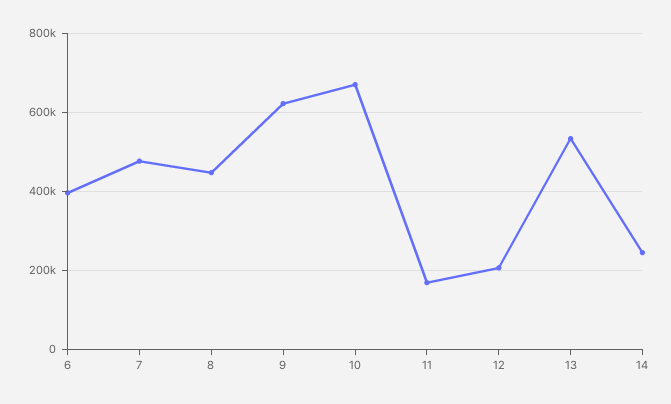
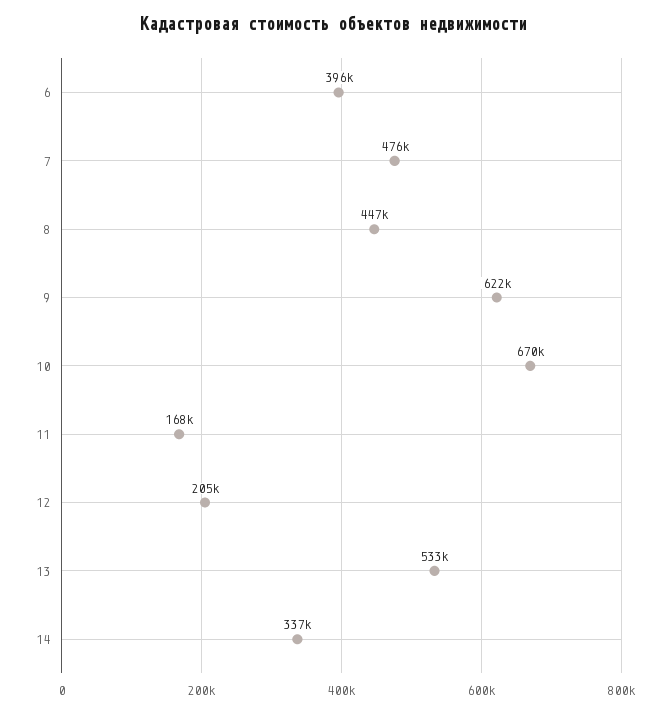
14: 240000 -> 337000

